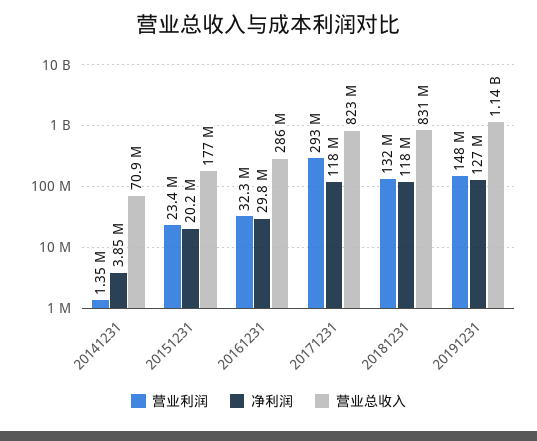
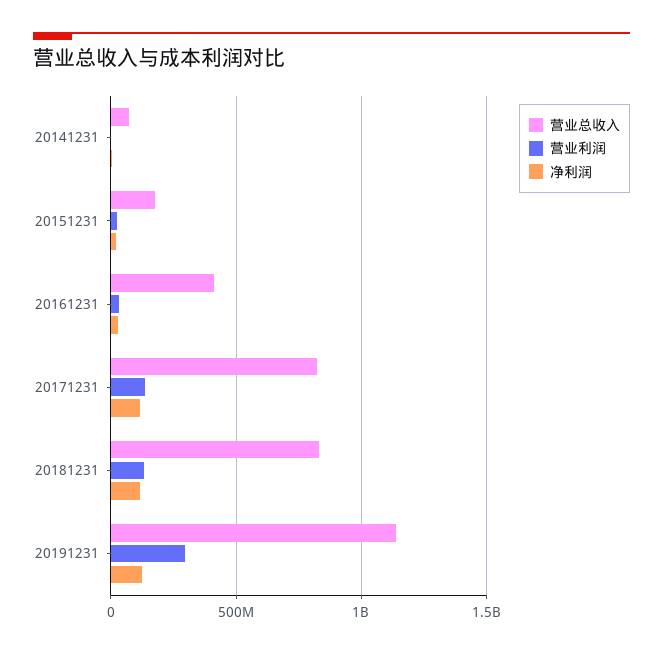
营业总收入, 20161231: 286000000 -> 400000000
营业利润, 20171231: 293000000 -> 150000000
营业利润, 20191231: 148000000 -> 300000000

